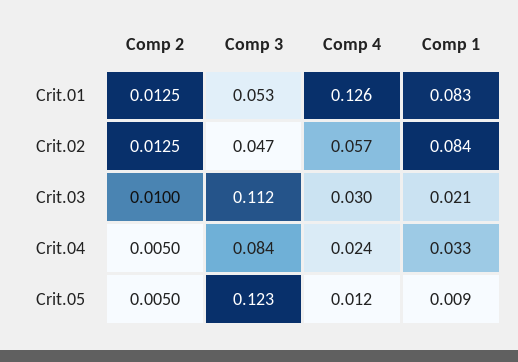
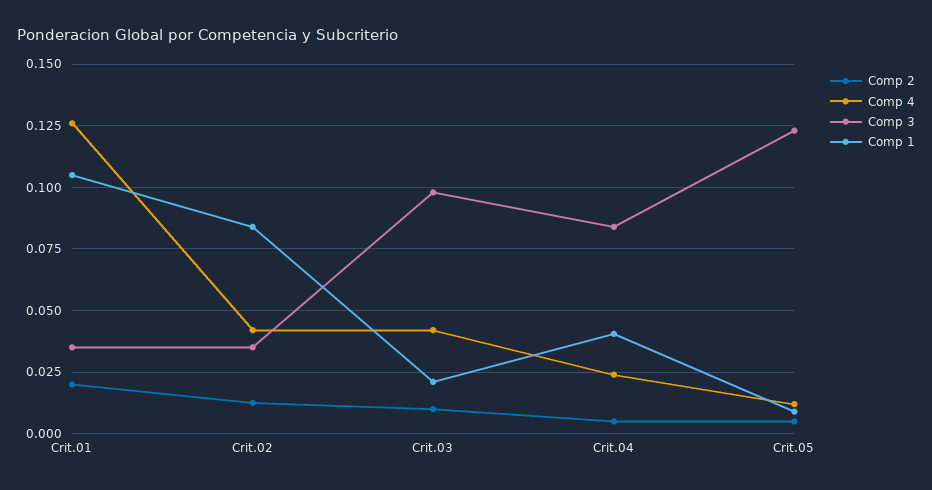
Comp 2, Crit.01: 0.0125 -> 0.02
Comp 3, Crit.01: 0.053 -> 0.035
Comp 1, Crit.01: 0.083 -> 0.105
Comp 3, Crit.02: 0.047 -> 0.035
Comp 4, Crit.02: 0.057 -> 0.0425
Comp 3, Crit.03: 0.112 -> 0.0975
Comp 4, Crit.03: 0.03 -> 0.0425
Comp 1, Crit.04: 0.033 -> 0.04

